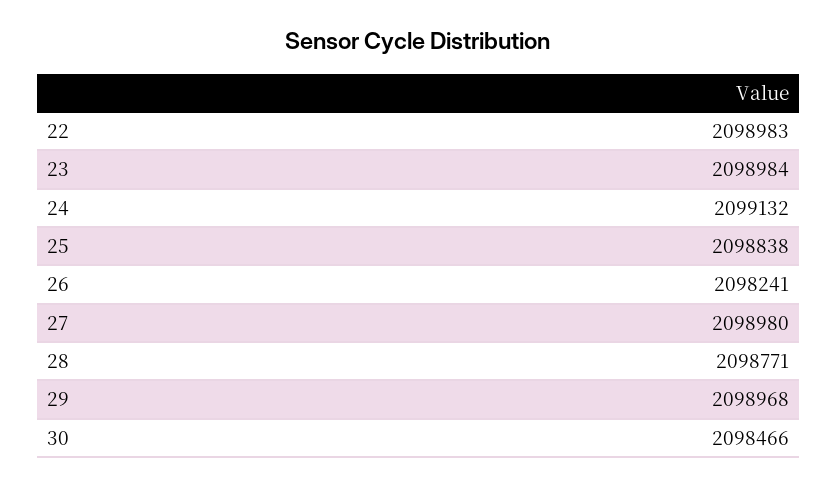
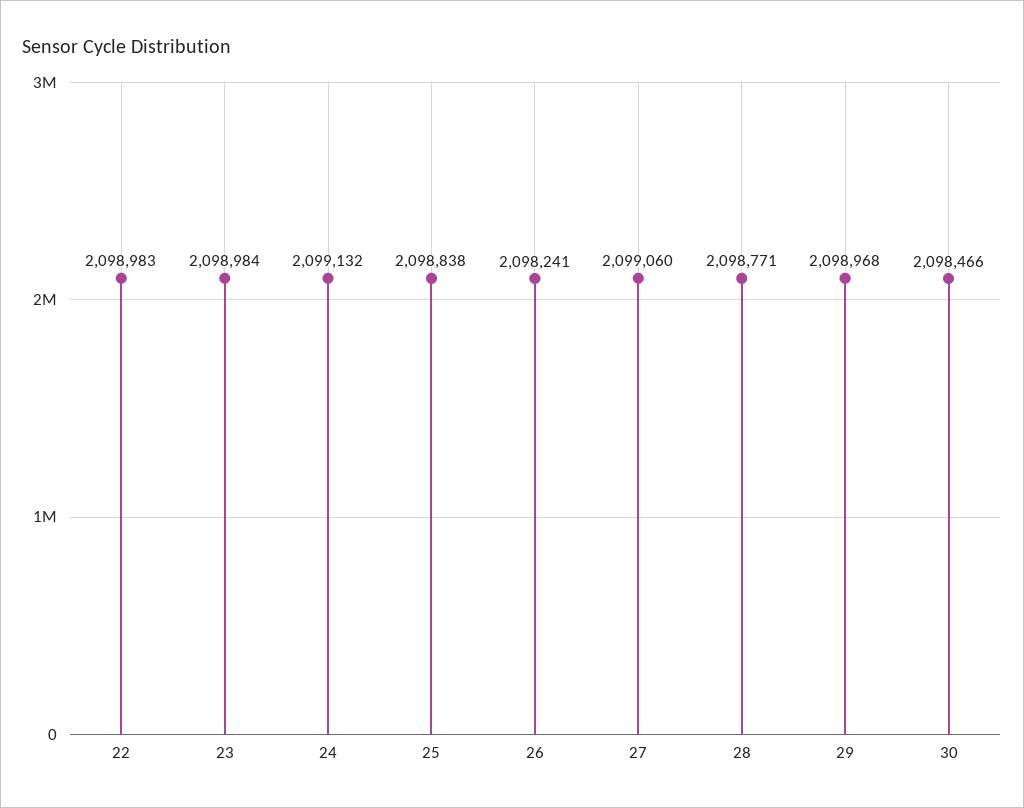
27: 2098980 -> 2099060

